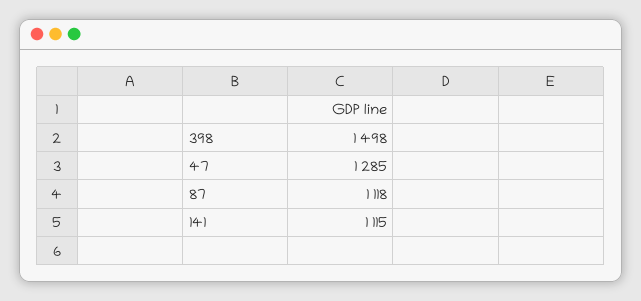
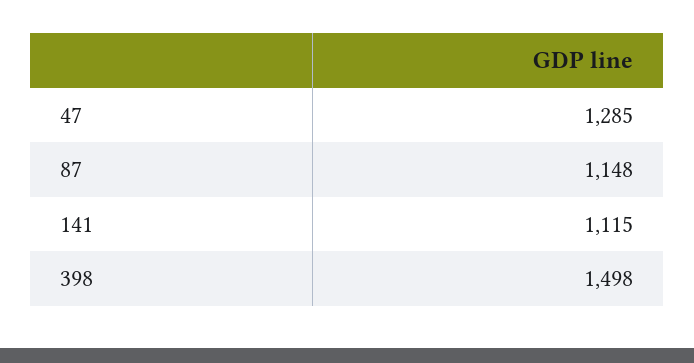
87: 1118 -> 1148

